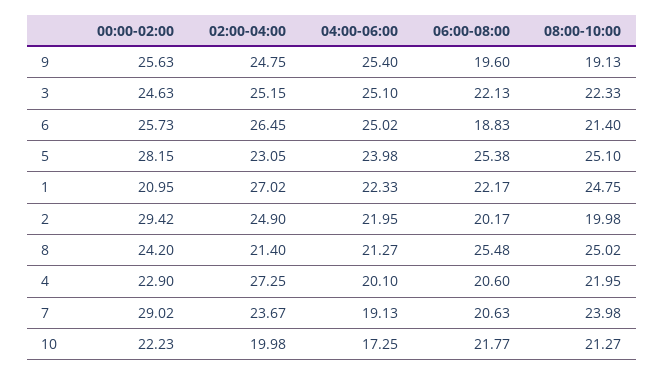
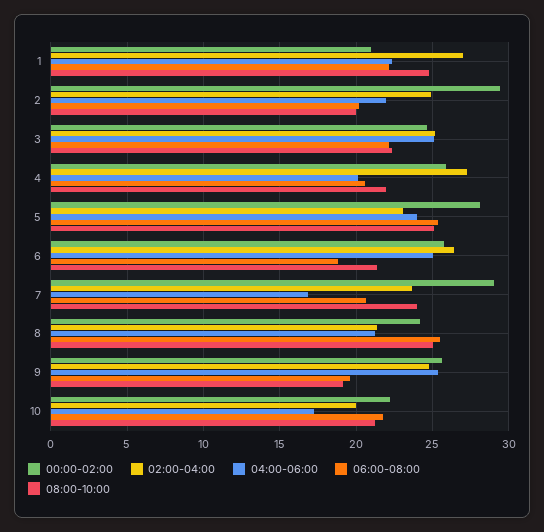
00:00-02:00, 4: 22.9 -> 26
04:00-06:00, 7: 19.13 -> 17

